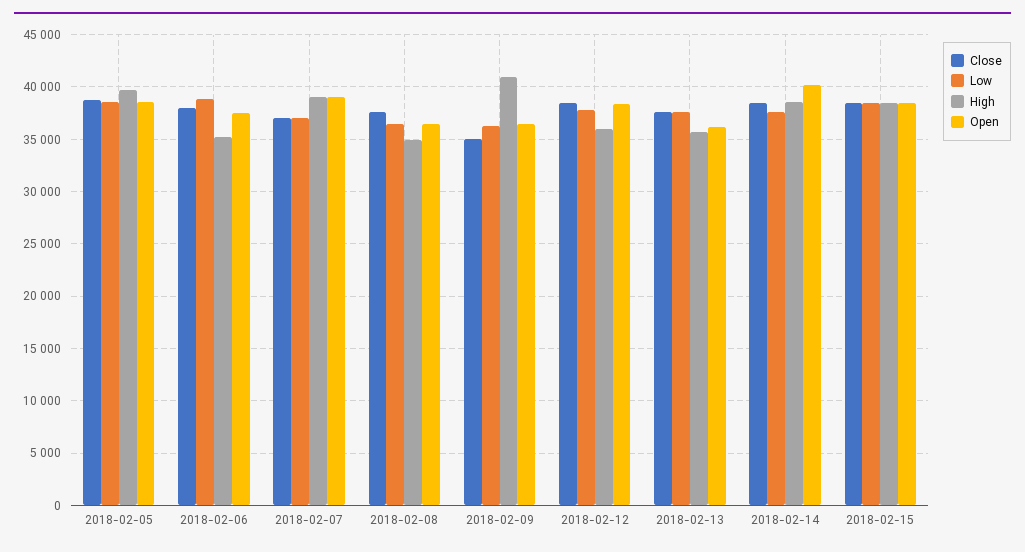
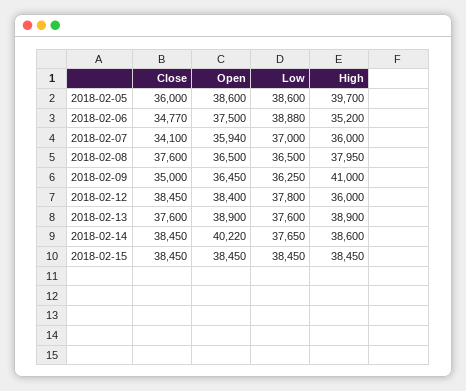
Close, 2018-02-05: 39000 -> 36000
Close, 2018-02-06: 38000 -> 34770
Close, 2018-02-07: 37000 -> 34100
High, 2018-02-07: 39000 -> 36000
Open, 2018-02-07: 39000 -> 35940
High, 2018-02-08: 35000 -> 37950
High, 2018-02-13: 36000 -> 38900
Open, 2018-02-13: 36000 -> 38900

